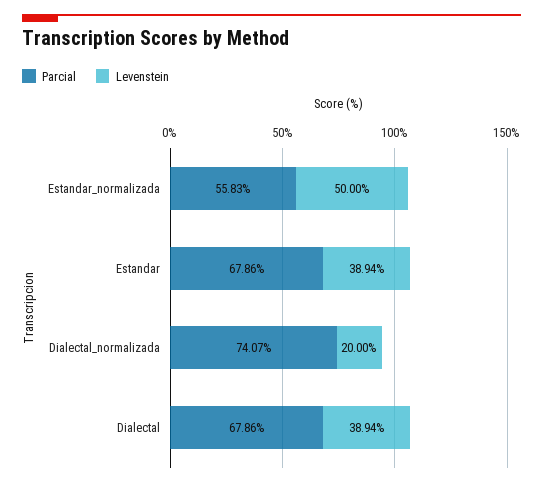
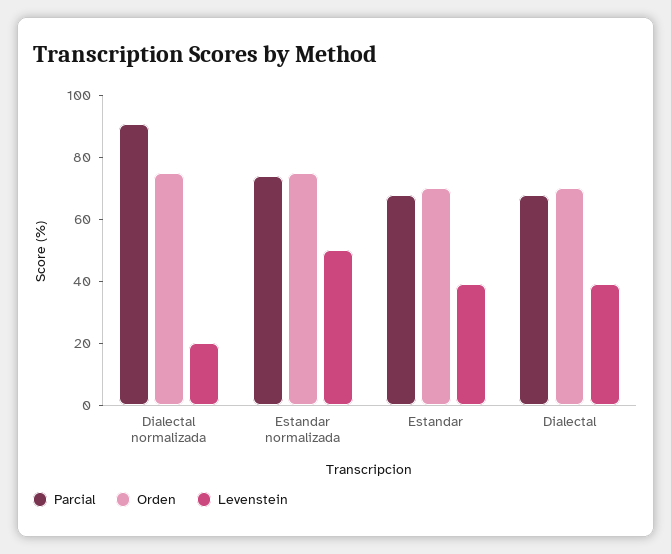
Parcial, Estandar_normalizada: 55.83 -> 75
Parcial, Dialectal_normalizada: 74.07 -> 90
Orden, Dialectal_normalizada: none -> 75
Orden, Estandar_normalizada: none -> 75
Orden, Estandar: none -> 70
Orden, Dialectal: none -> 70

